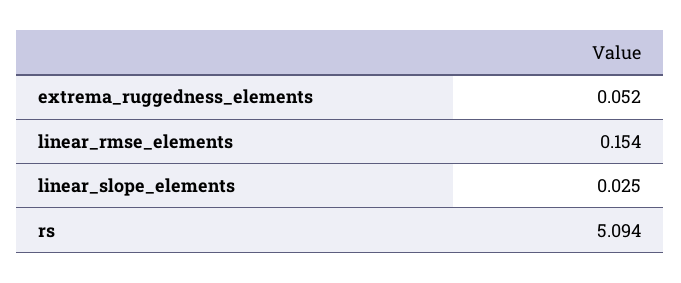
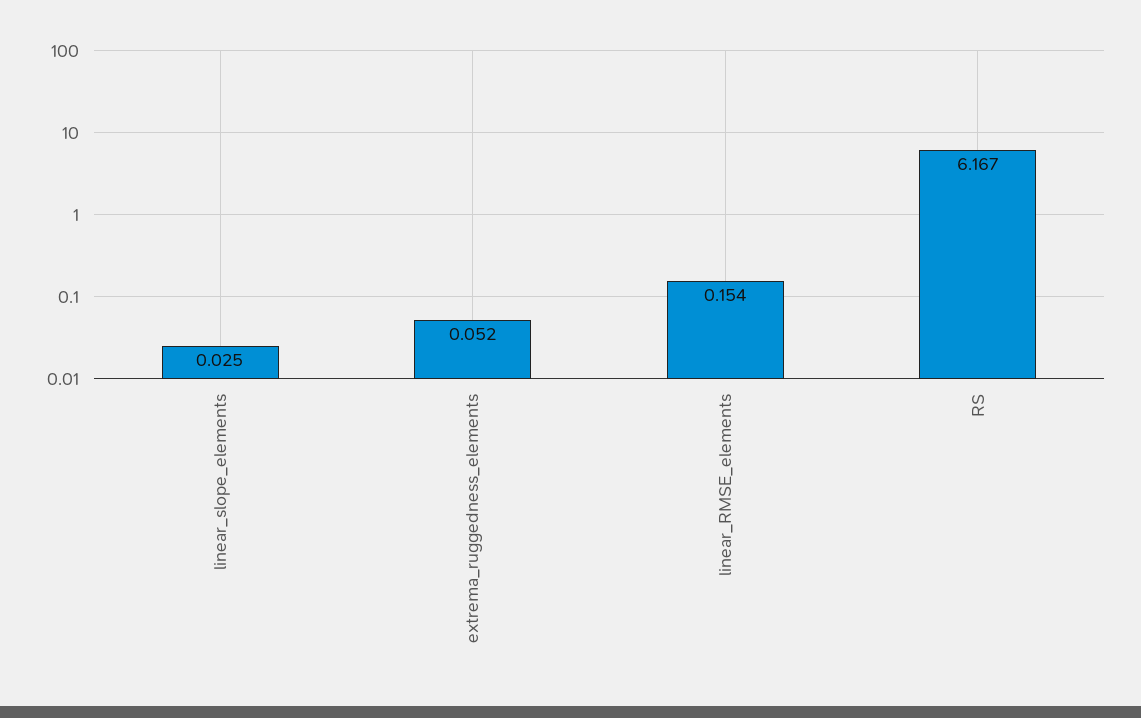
rs: 5.094 -> 6.167

